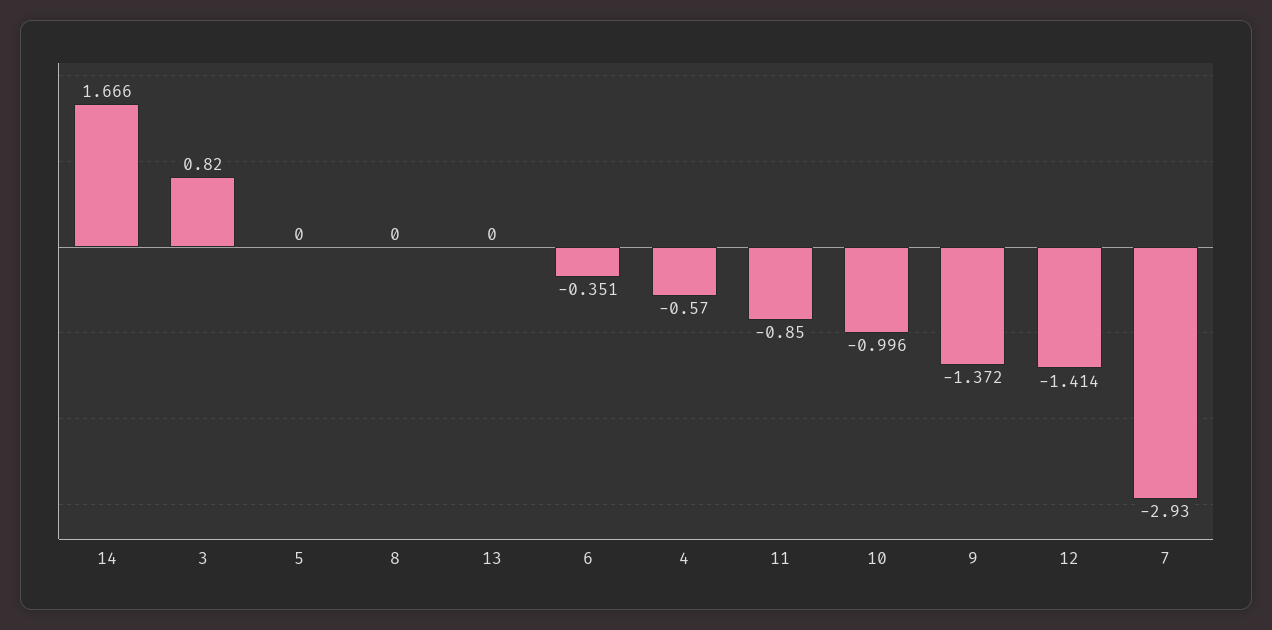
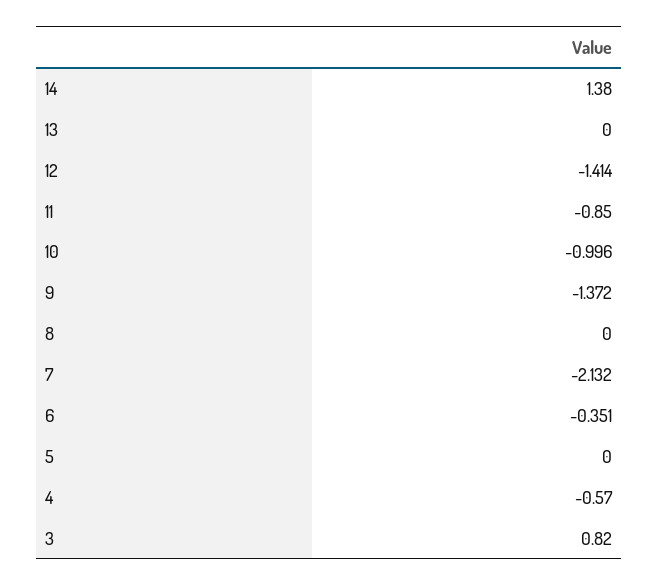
14: 1.666 -> 1.38
7: -2.93 -> -2.132

